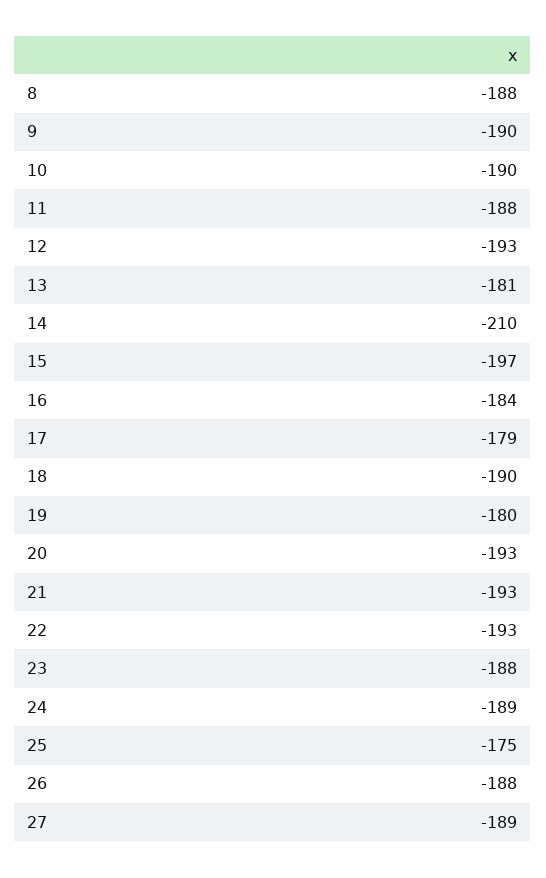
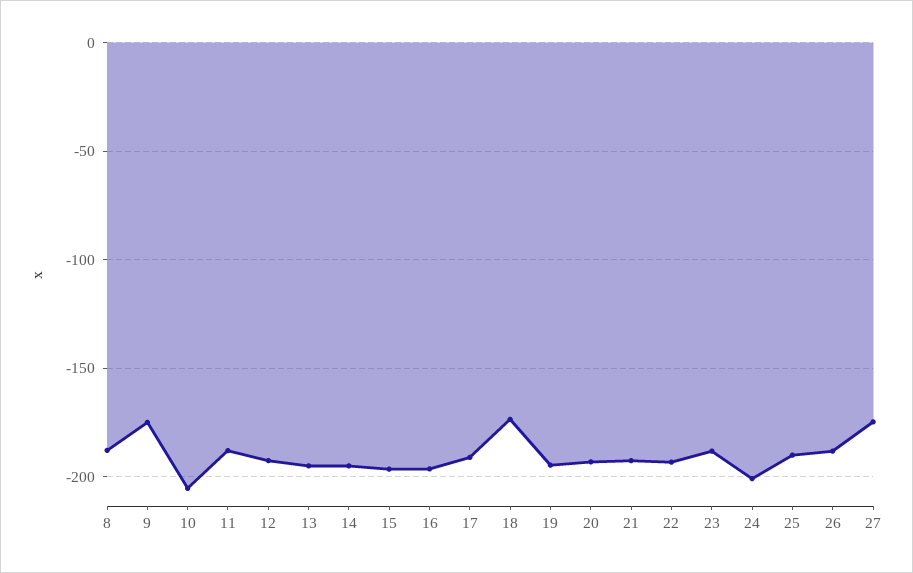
9: -190 -> -175
10: -190 -> -205
13: -181 -> -195
14: -210 -> -195
16: -184 -> -195
17: -179 -> -190
18: -190 -> -175
19: -180 -> -195
24: -189 -> -200
25: -175 -> -190
27: -189 -> -175

